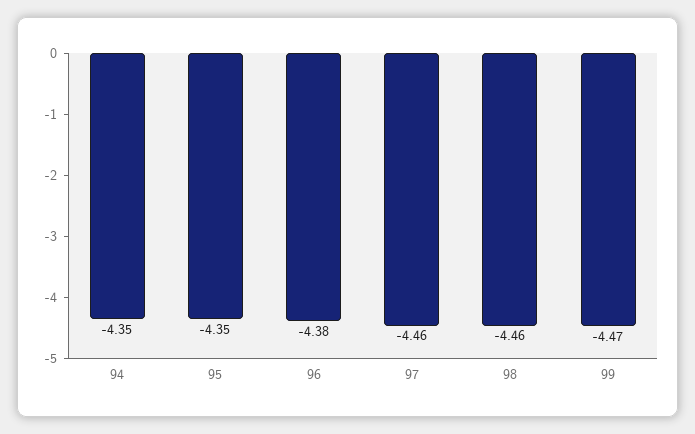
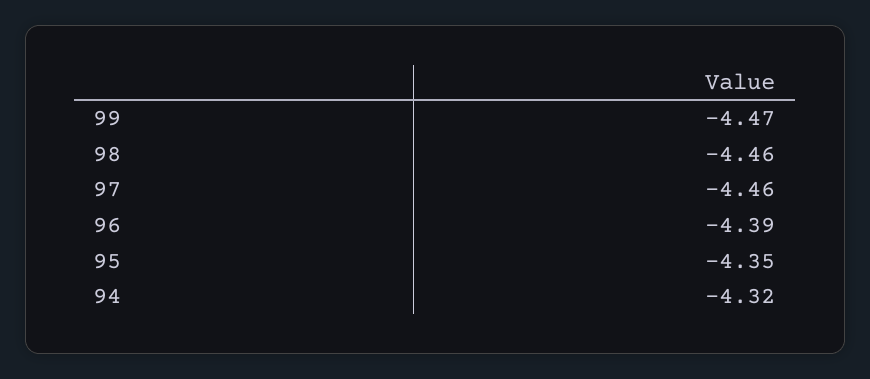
94: -4.35 -> -4.32
96: -4.38 -> -4.39

